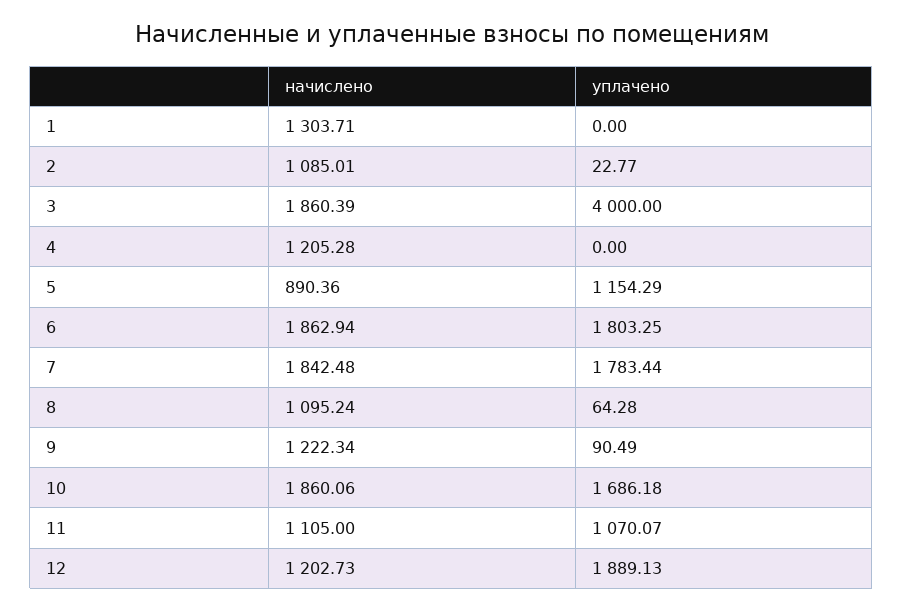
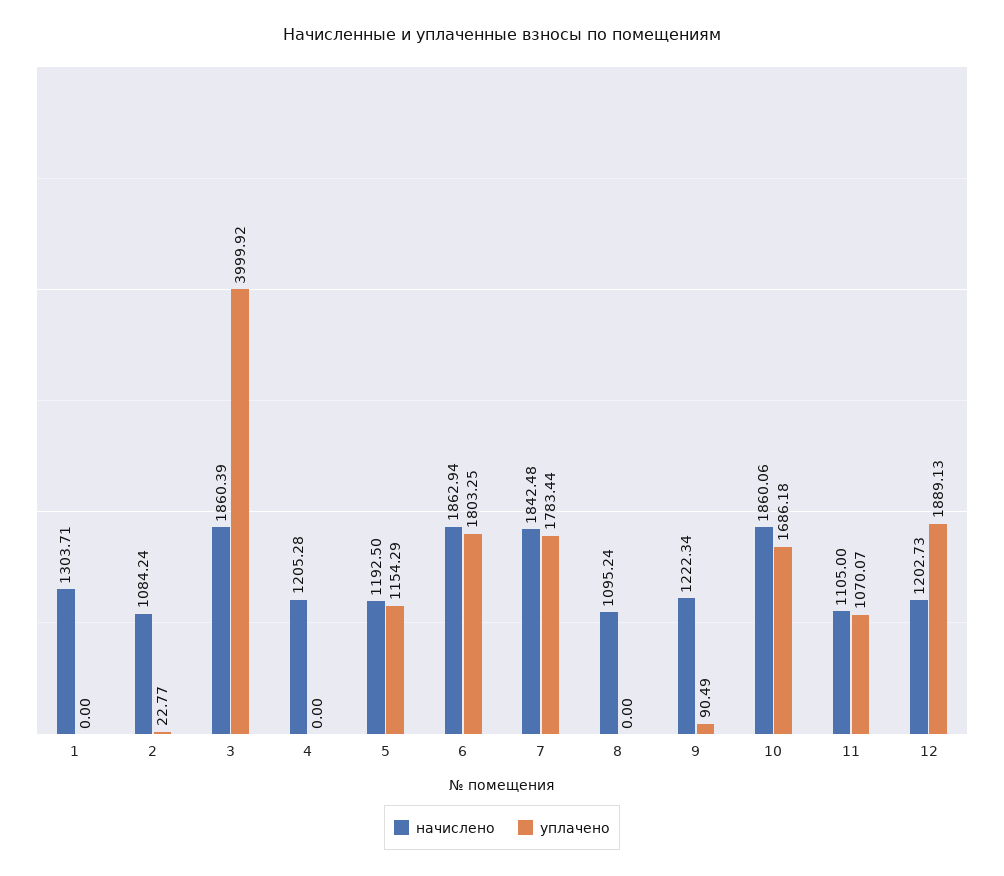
начислено, 2: 1085.01 -> 1084.24
уплачено, 3: 4000 -> 3999.92
начислено, 5: 890.36 -> 1192.5
уплачено, 8: 64.28 -> 0

